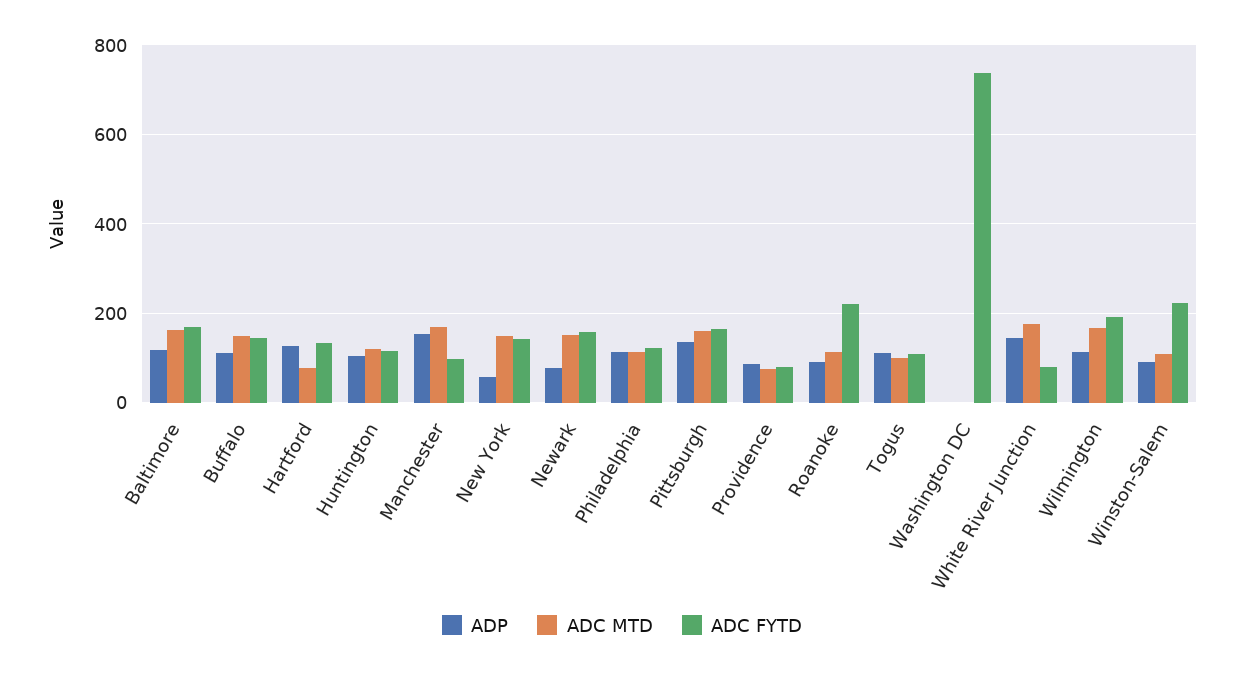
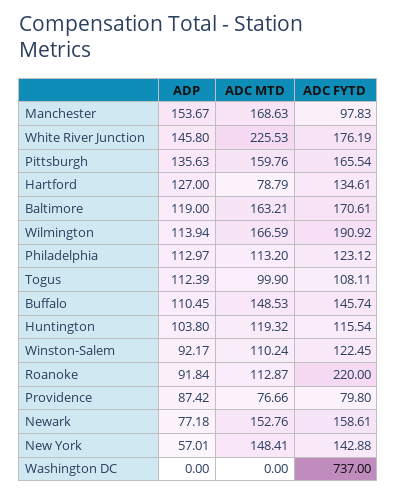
ADC MTD, White River Junction: 180 -> 225.53
ADC FYTD, White River Junction: 80 -> 176.19
ADC FYTD, Winston-Salem: 220 -> 122.45

